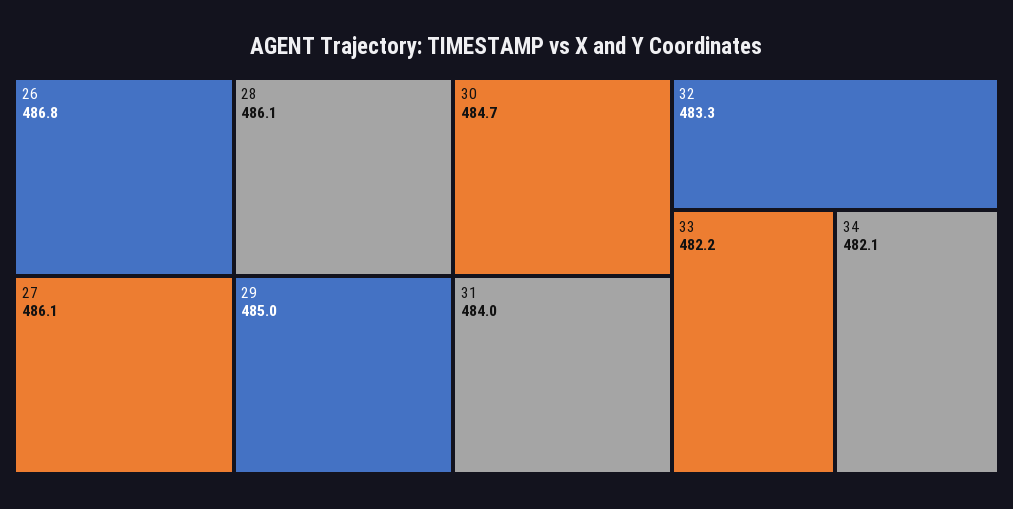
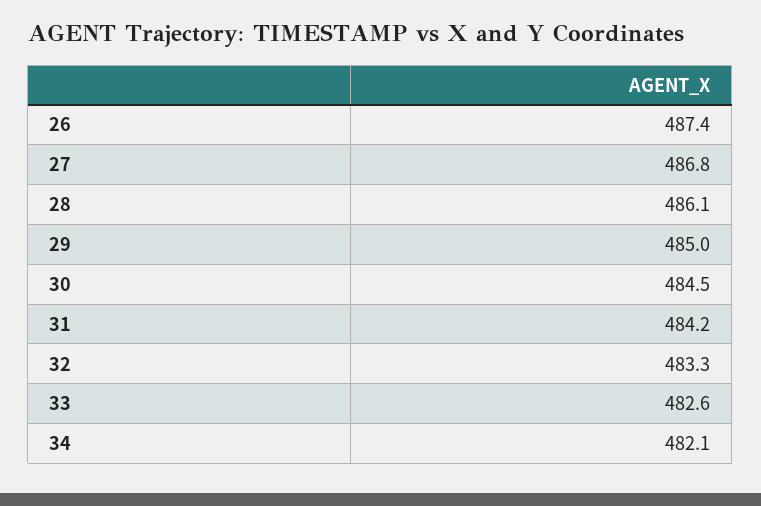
26: 486.8 -> 487.4
27: 486.1 -> 486.8
30: 484.7 -> 484.5
31: 484 -> 484.2
33: 482.2 -> 482.6

